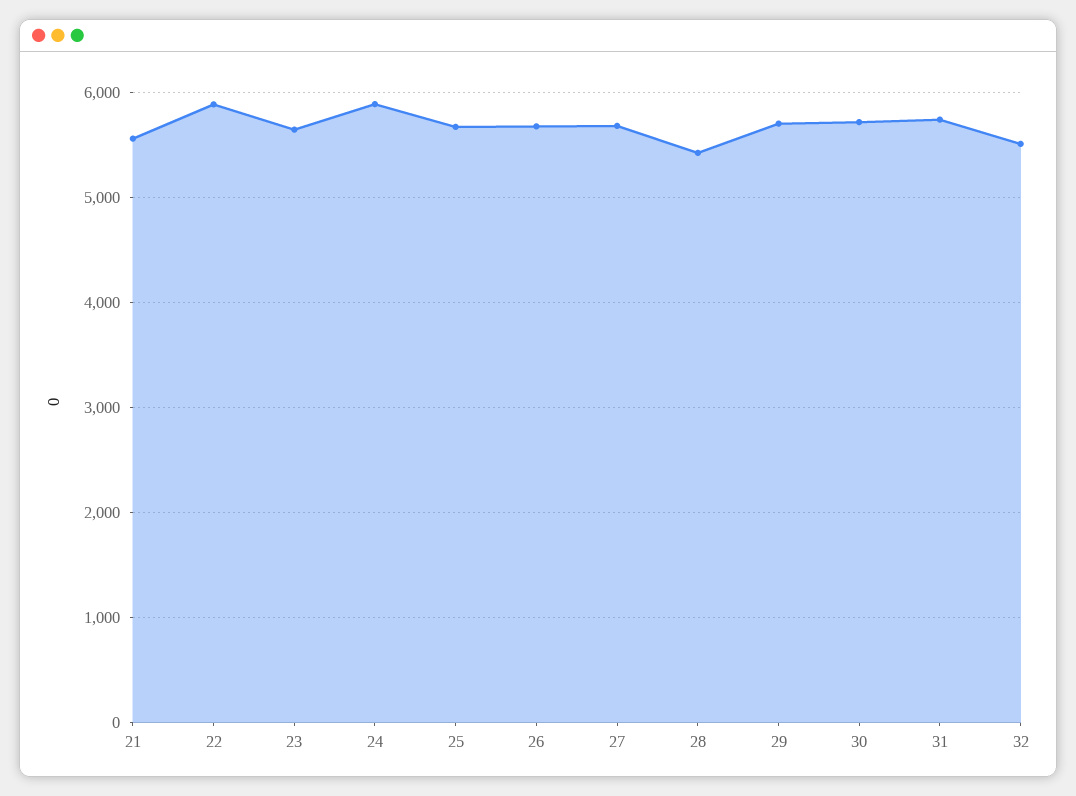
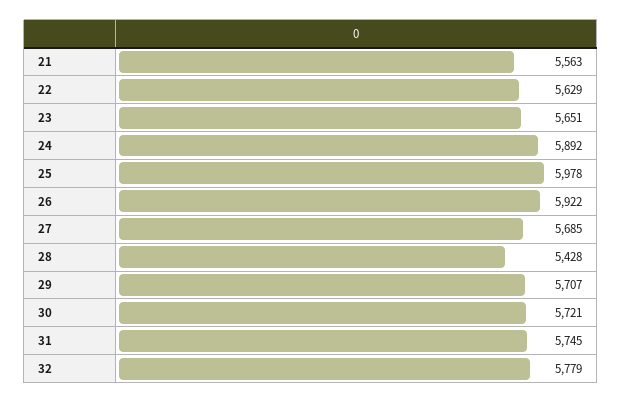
22: 5900 -> 5629
25: 5700 -> 5978
26: 5700 -> 5922
32: 5500 -> 5779

